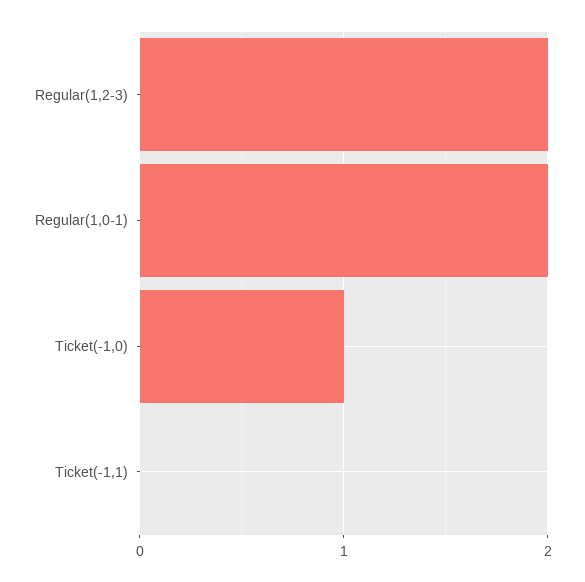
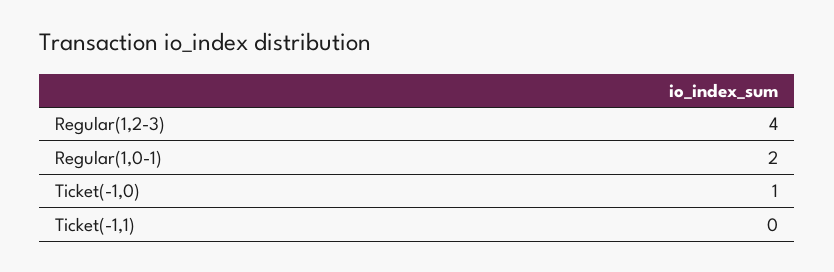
Regular(1,2-3): 2 -> 4

